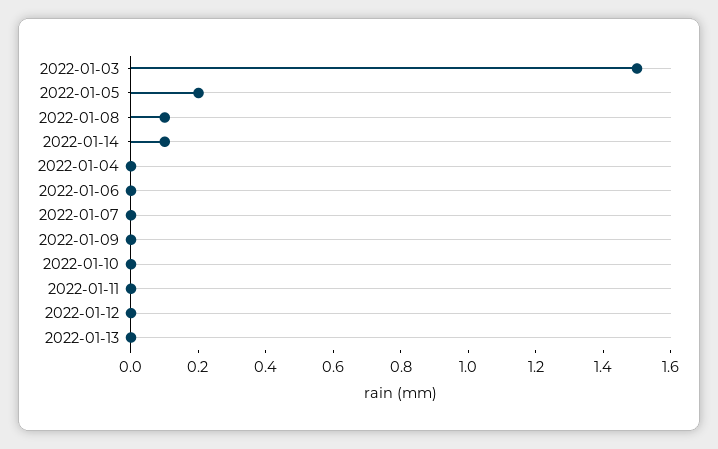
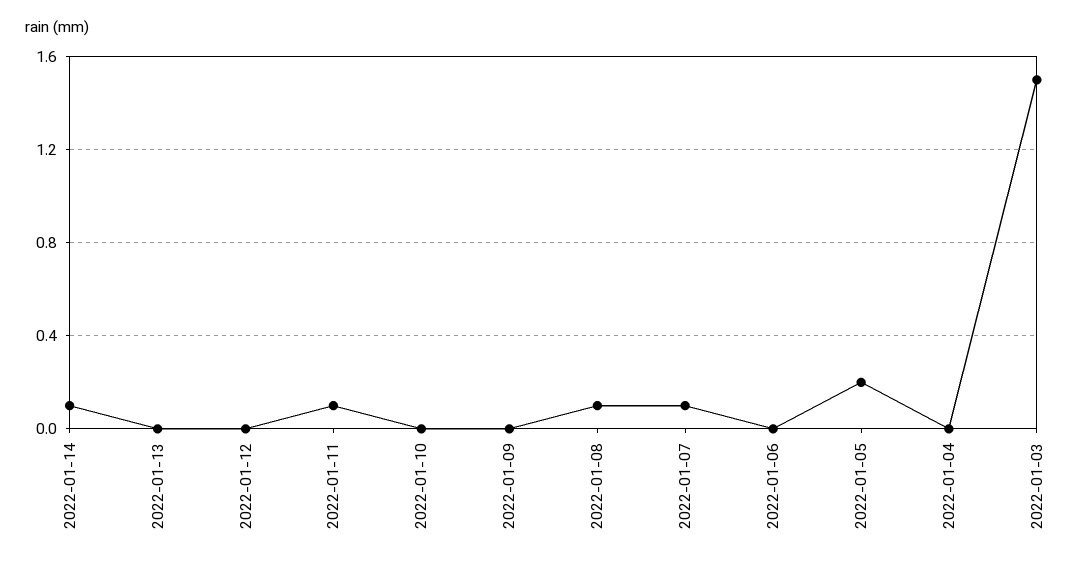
2022-01-07: 0 -> 0.1
2022-01-11: 0 -> 0.1

